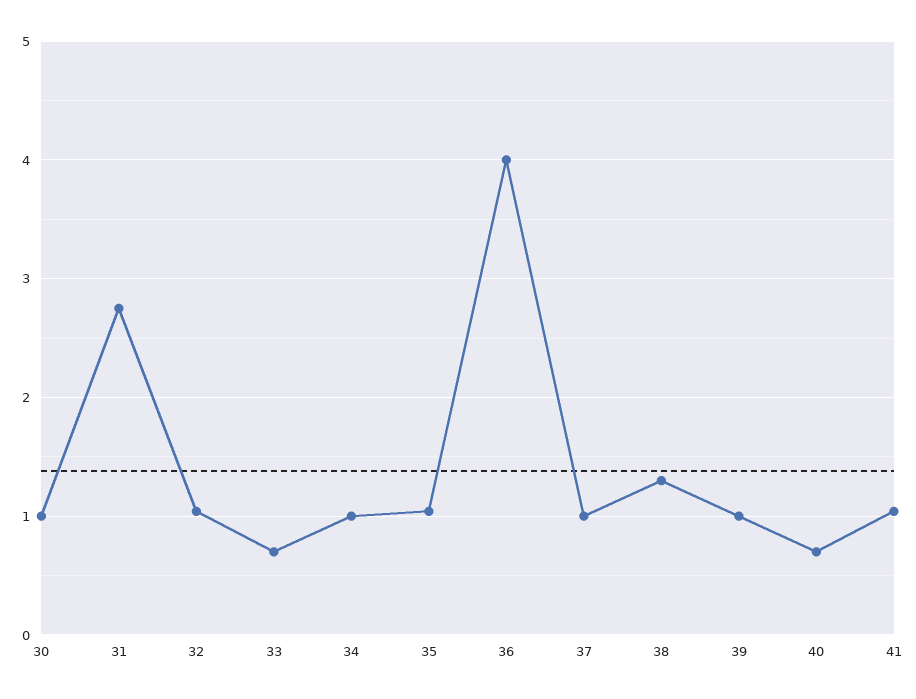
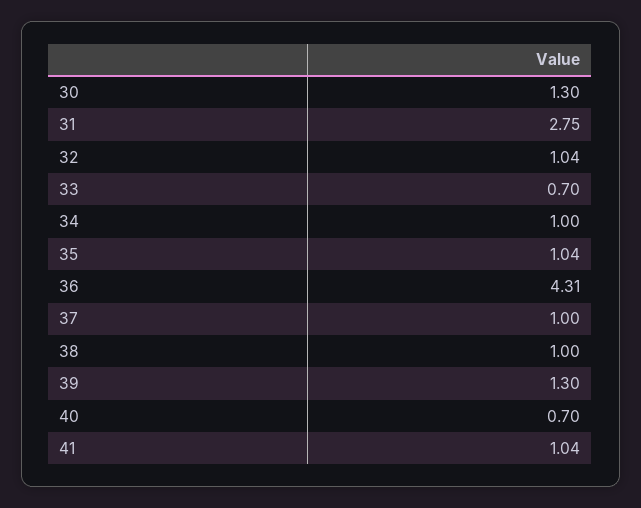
30: 1 -> 1.3
36: 4 -> 4.31
38: 1.3 -> 1
39: 1 -> 1.3

